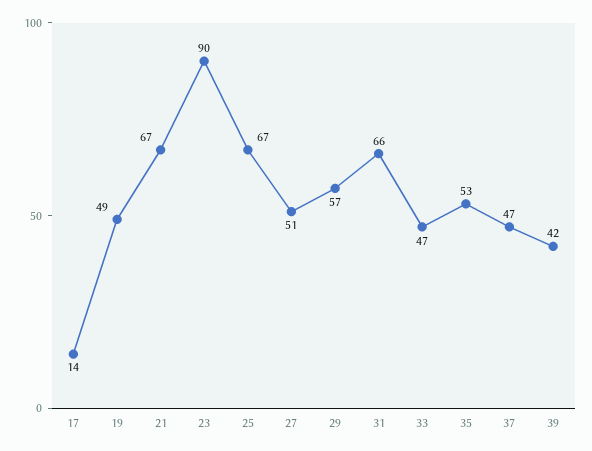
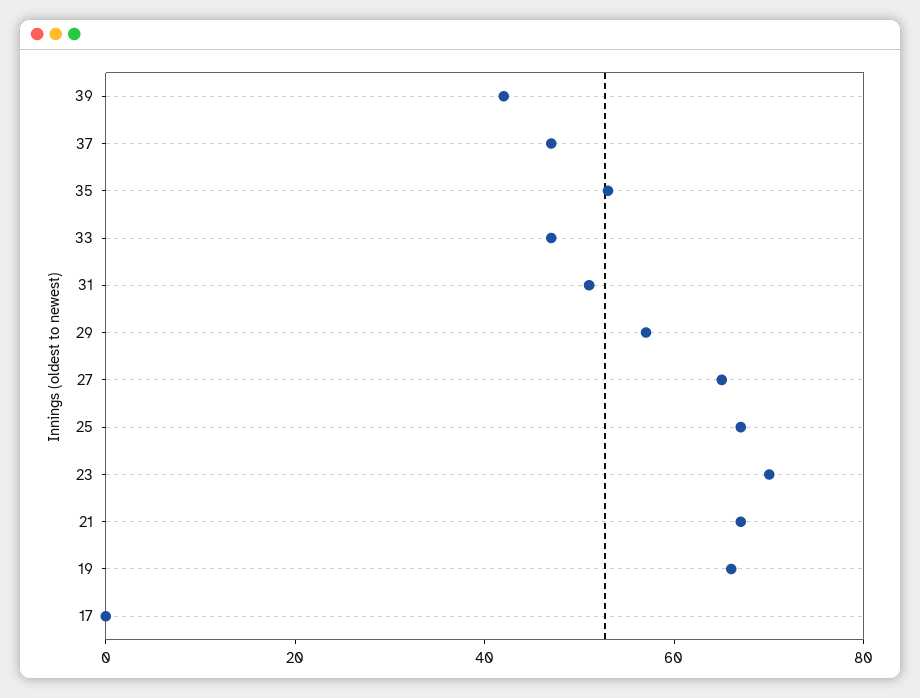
17: 14 -> 0
19: 49 -> 65
23: 90 -> 70
27: 51 -> 65
31: 66 -> 50

